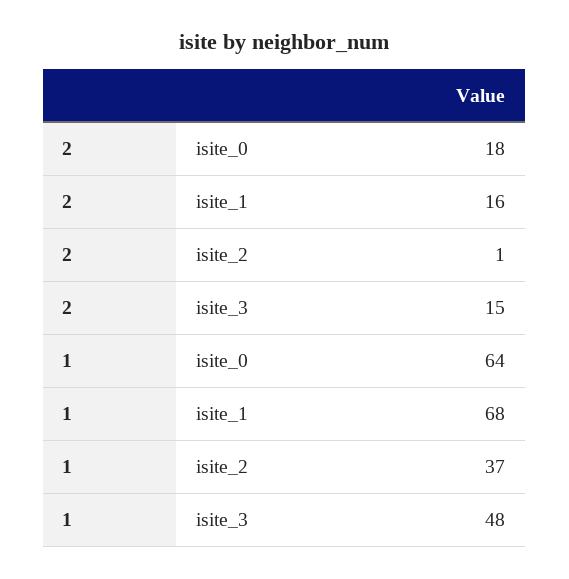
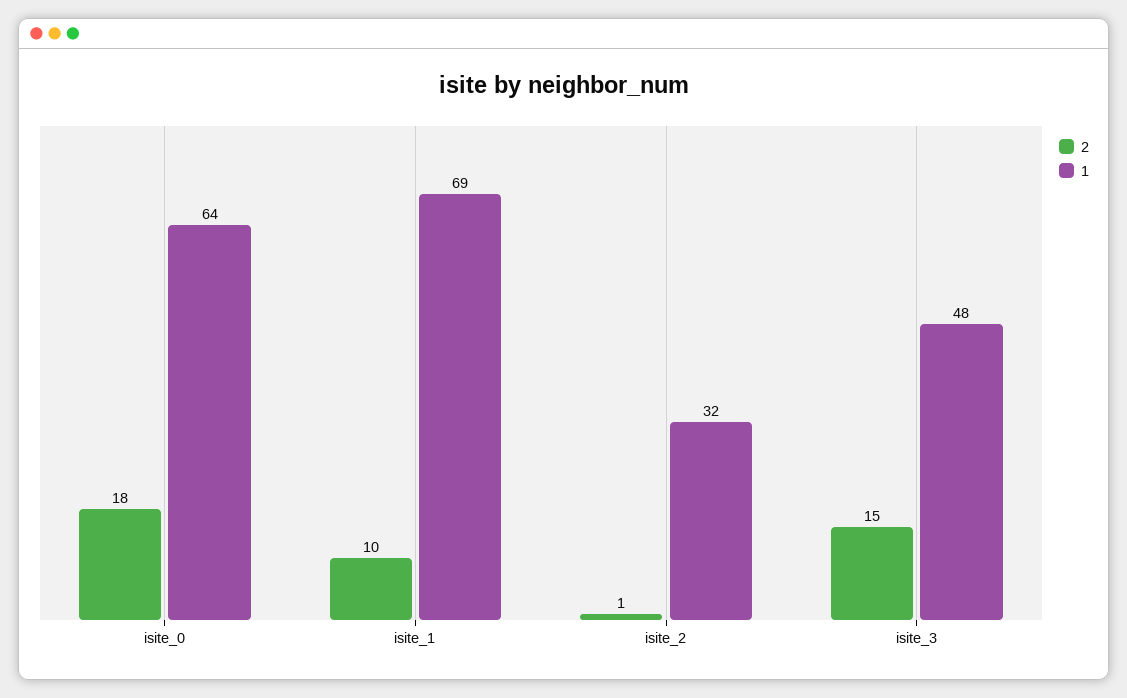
2, isite_1: 16 -> 10
1, isite_1: 68 -> 69
1, isite_2: 37 -> 32

